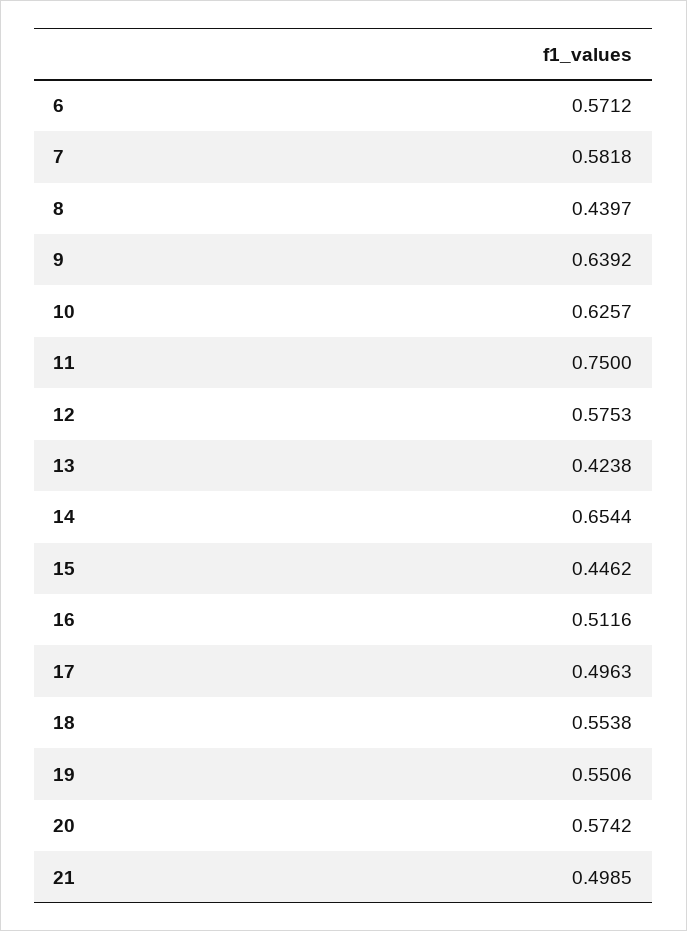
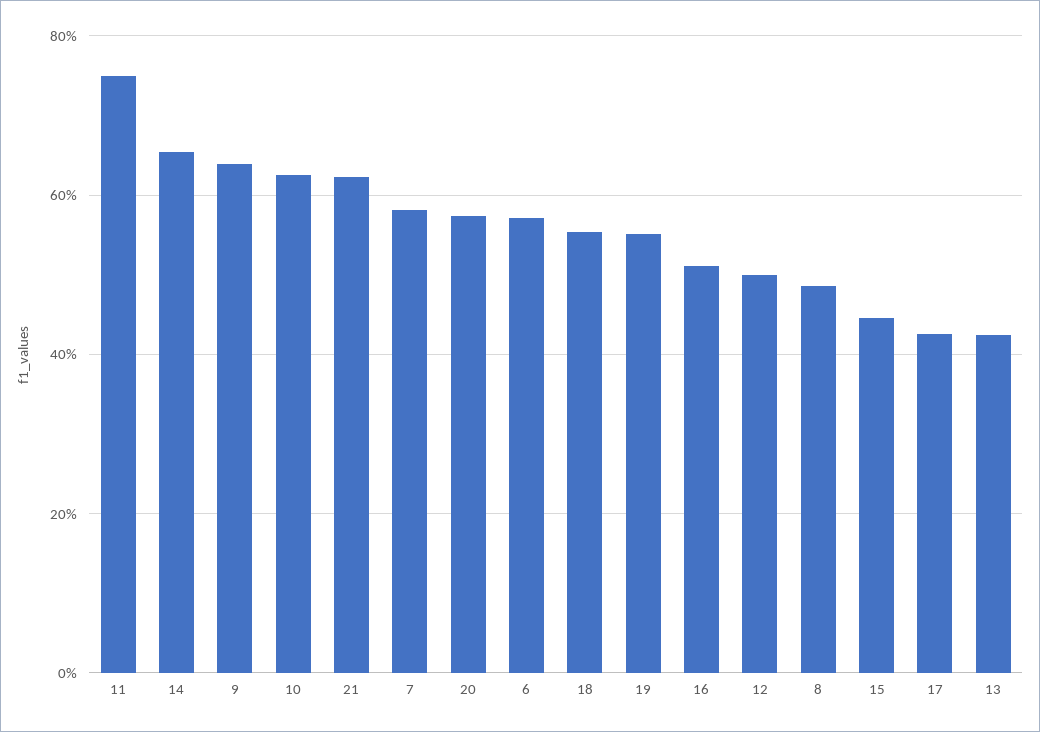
8: 0.4397 -> 0.48
12: 0.5753 -> 0.5
17: 0.4963 -> 0.42
21: 0.4985 -> 0.62

